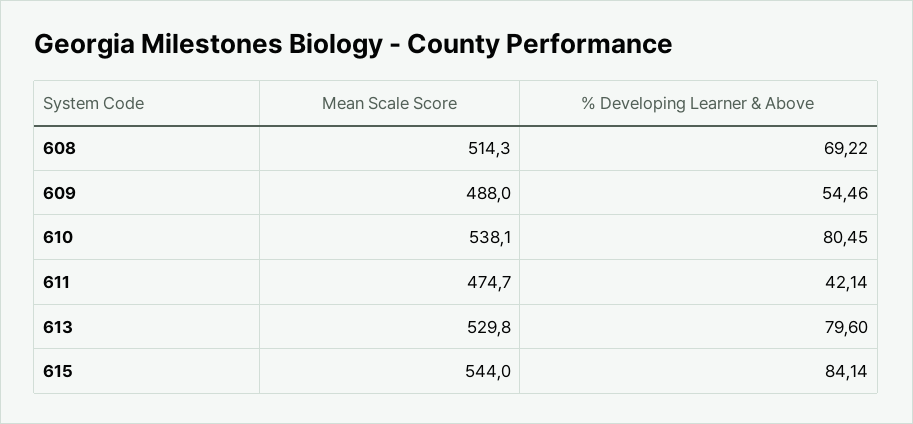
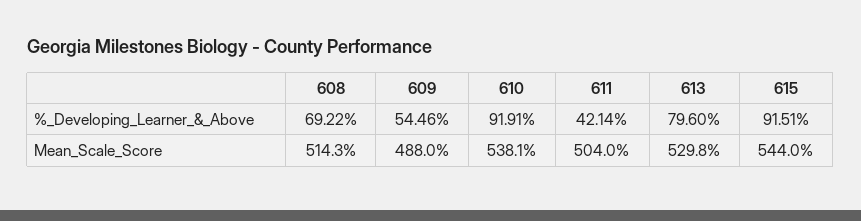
% Developing Learner & Above, 610: 80.45 -> 91.91
Mean Scale Score, 611: 474.7 -> 504
% Developing Learner & Above, 615: 84.14 -> 91.51

